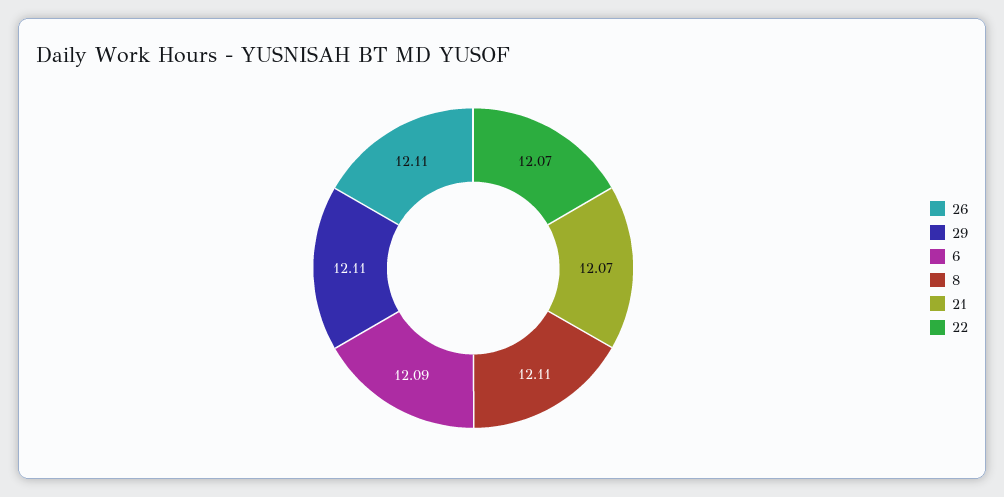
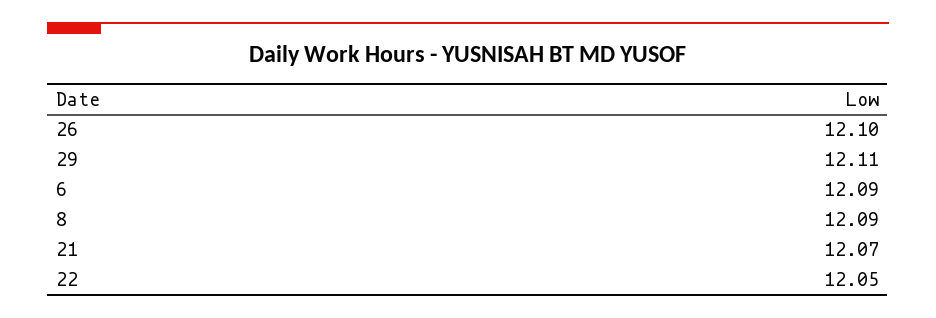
26: 12.11 -> 12.1
8: 12.11 -> 12.09
22: 12.07 -> 12.05

